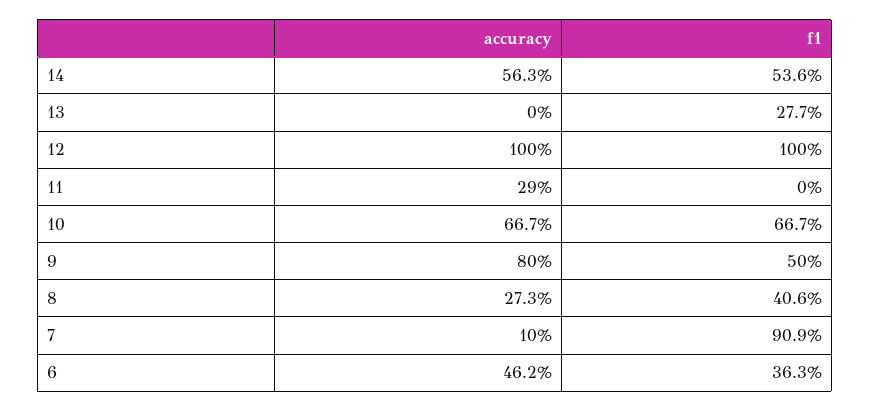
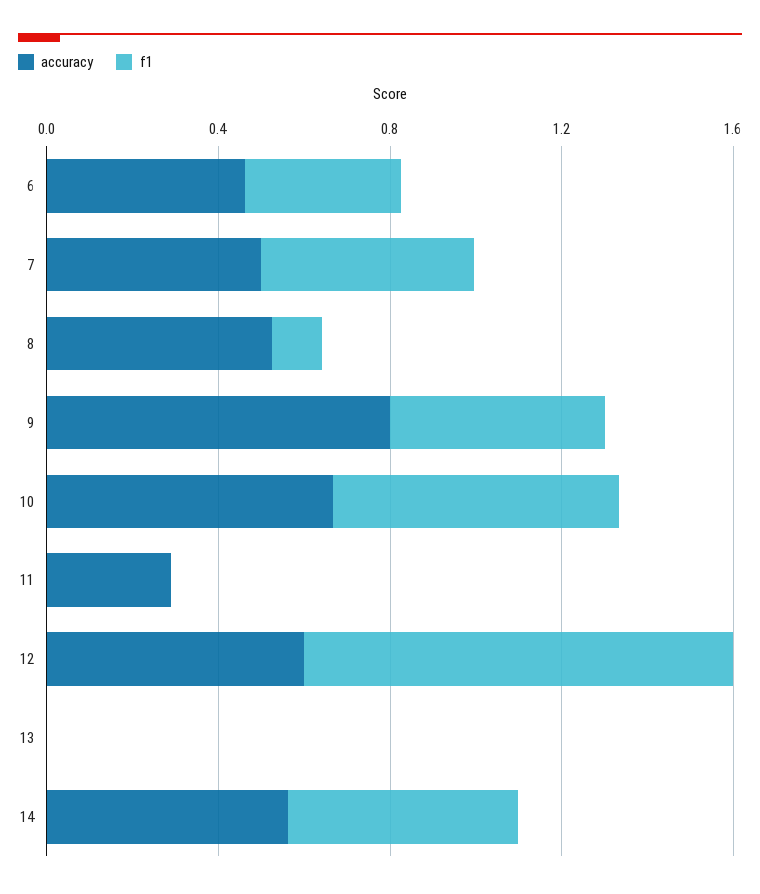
f1, 13: 0.277 -> 0
accuracy, 12: 1 -> 0.6
accuracy, 8: 0.273 -> 0.5
f1, 8: 0.406 -> 0.1
accuracy, 7: 0.1 -> 0.5
f1, 7: 0.909 -> 0.5

